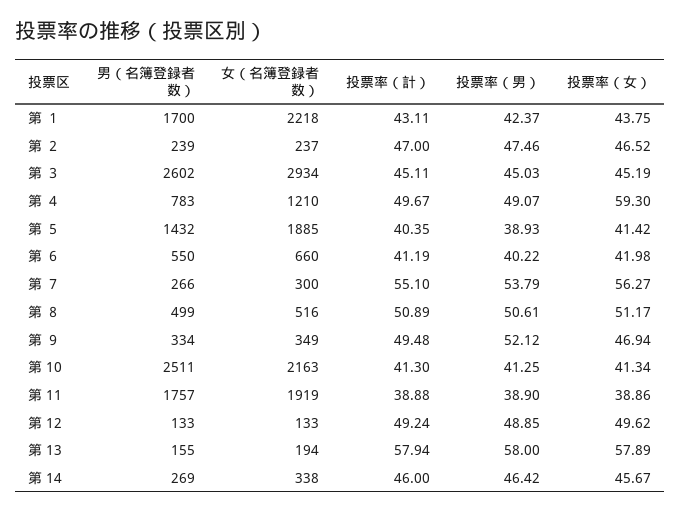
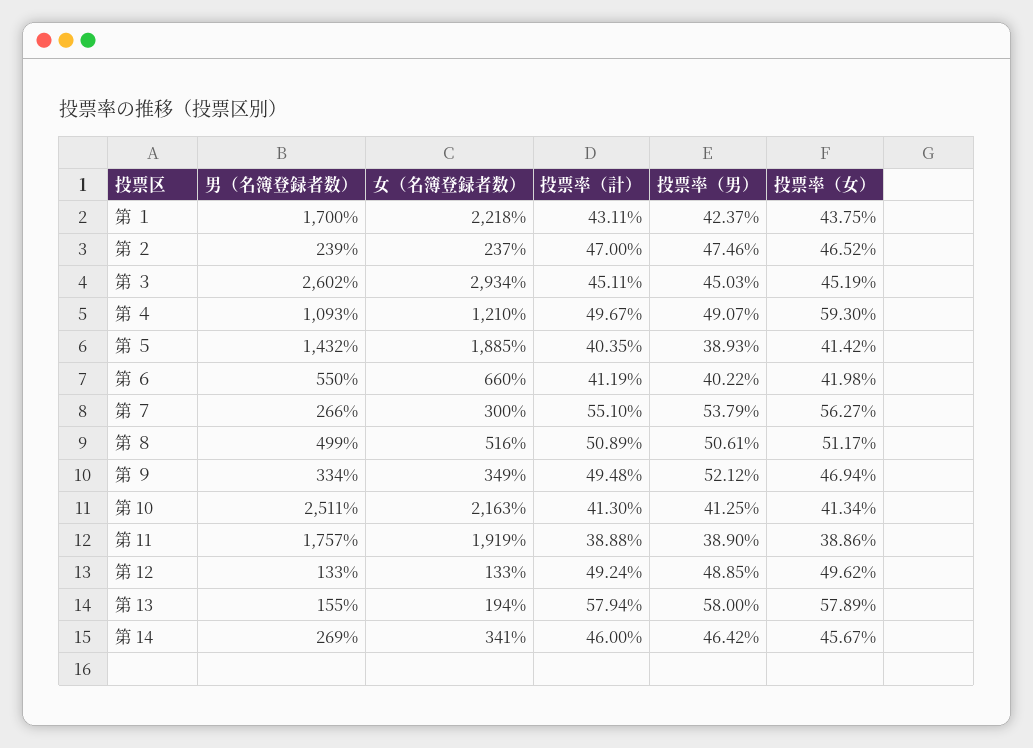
男（名簿登録者数）, 第 ４: 783 -> 1093
女（名簿登録者数）, 第 14: 338 -> 341

